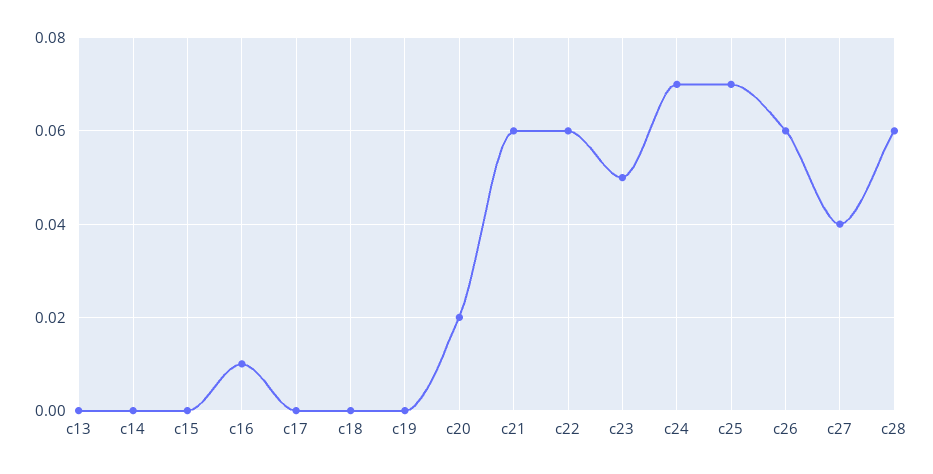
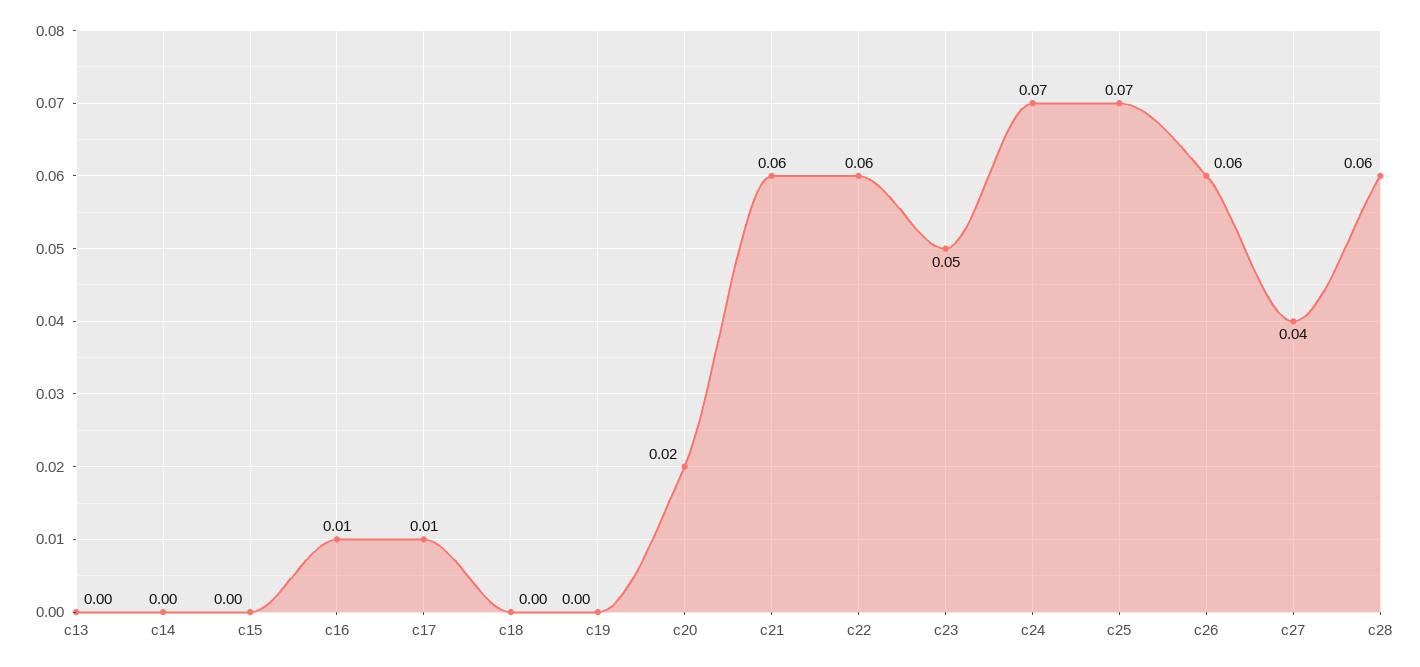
c17: 0 -> 0.01

